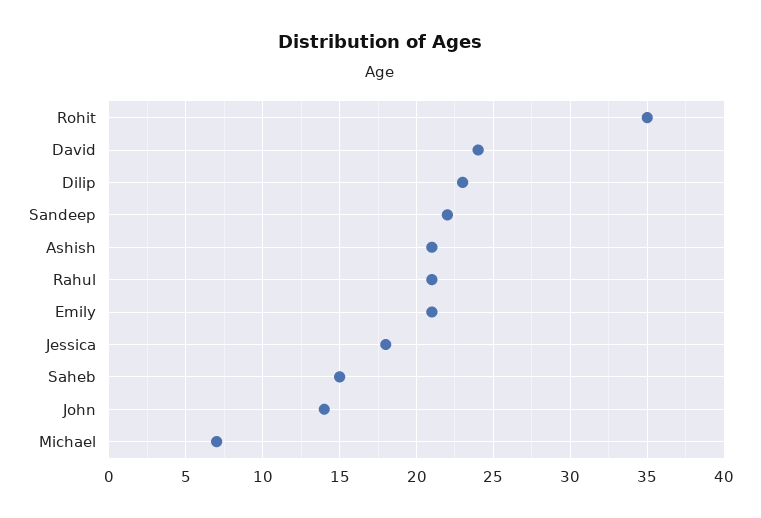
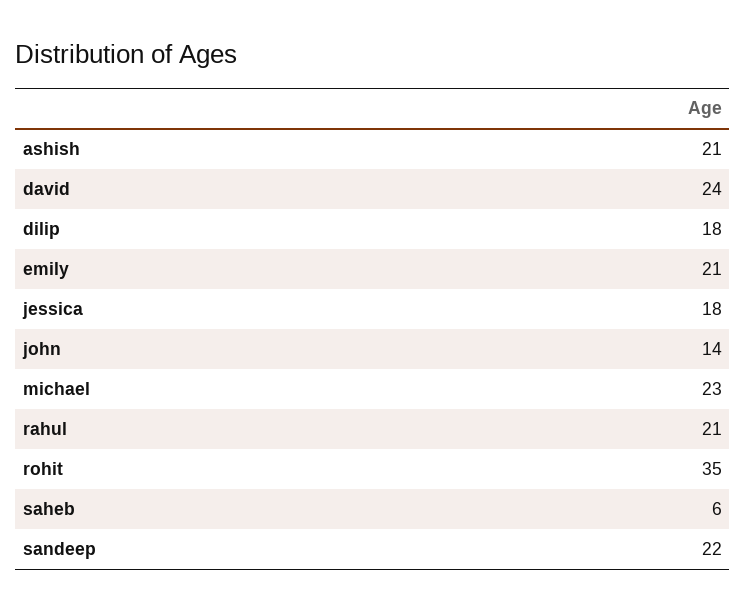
Dilip: 23 -> 18
Saheb: 15 -> 6
Michael: 7 -> 23

